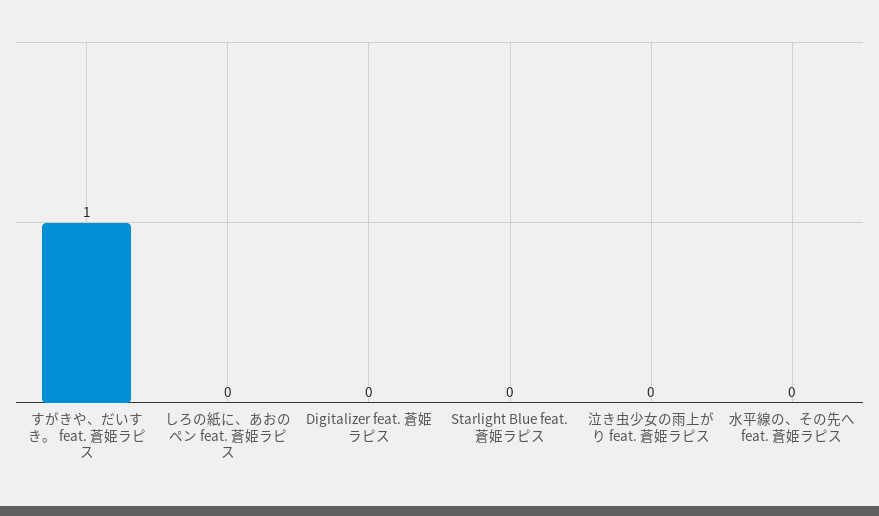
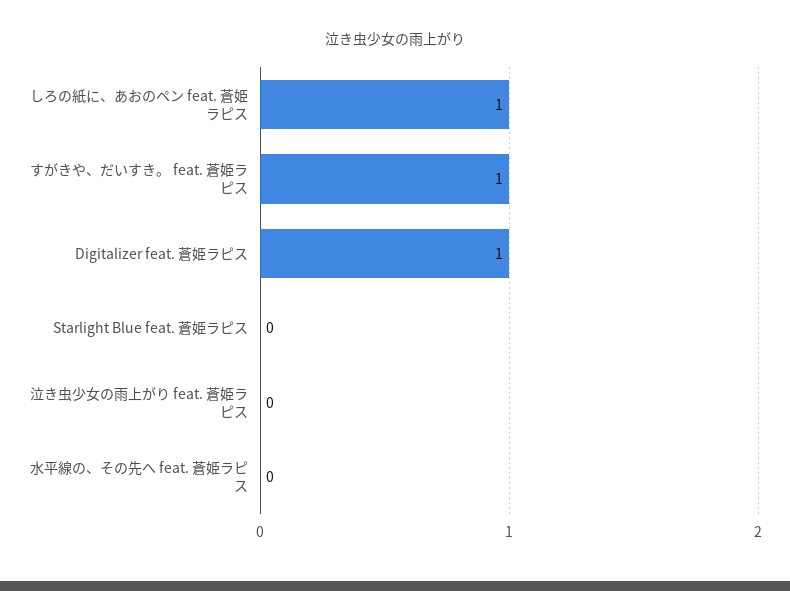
しろの紙に、あおのペン feat. 蒼姫ラピス: 0 -> 1
Digitalizer feat. 蒼姫ラピス: 0 -> 1

